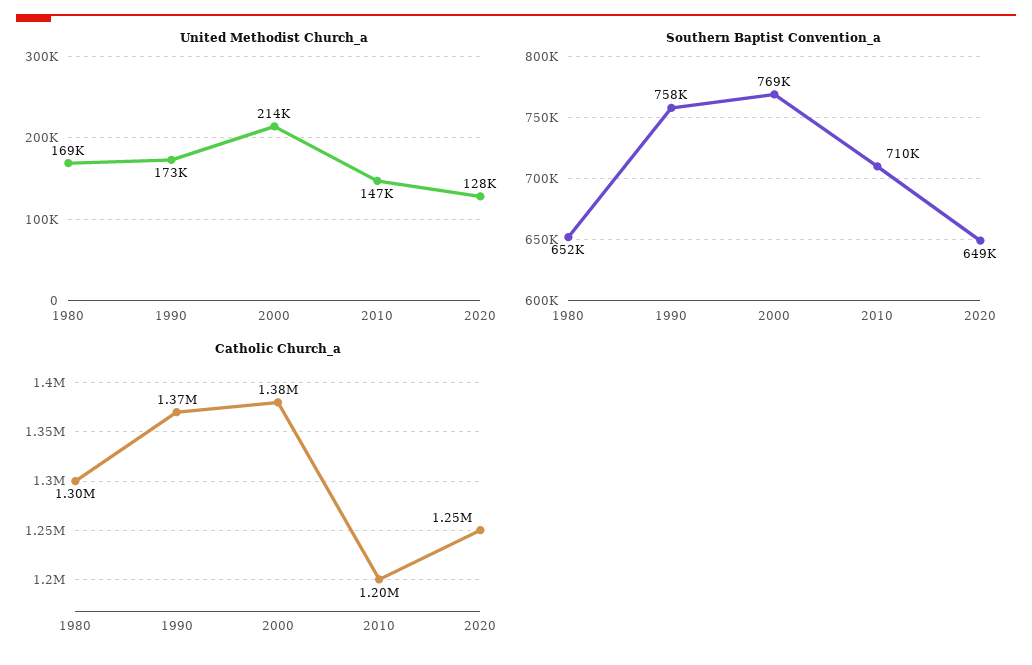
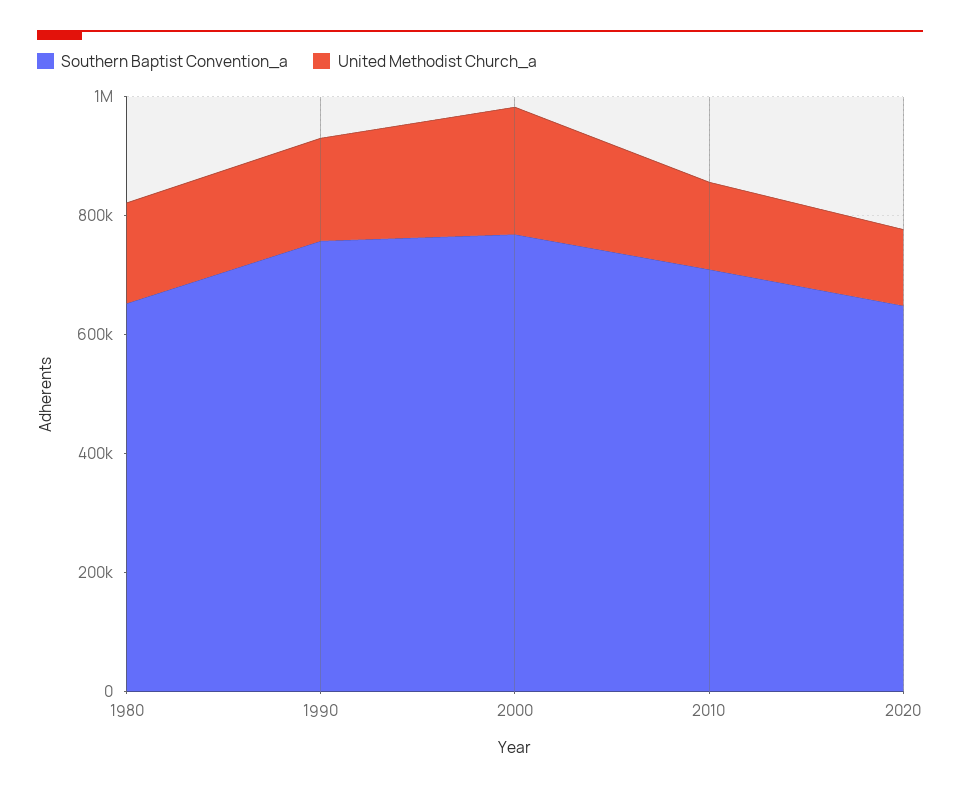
Catholic Church_a, 1980: 1300000 -> none
Catholic Church_a, 1990: 1370000 -> none
Catholic Church_a, 2000: 1380000 -> none
Catholic Church_a, 2010: 1200000 -> none
Catholic Church_a, 2020: 1250000 -> none

